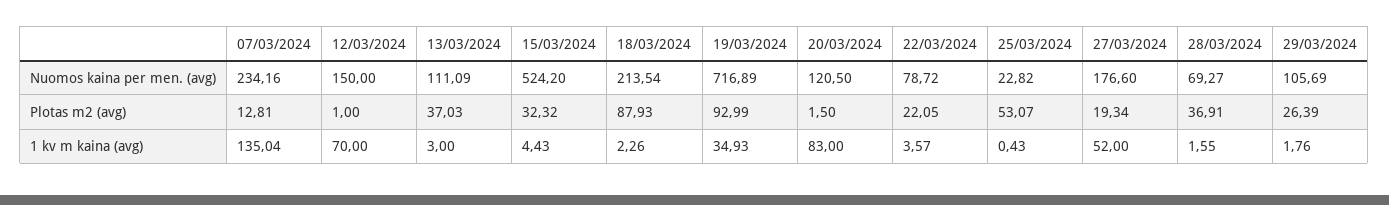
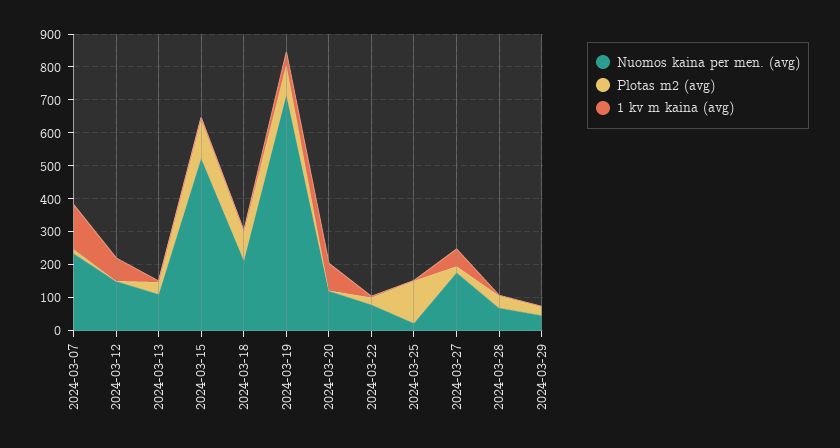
Nuomos kaina per men. (avg), 29/03/2024: 105.69 -> 50
Plotas m2 (avg), 15/03/2024: 32.32 -> 125
Plotas m2 (avg), 25/03/2024: 53.07 -> 125

